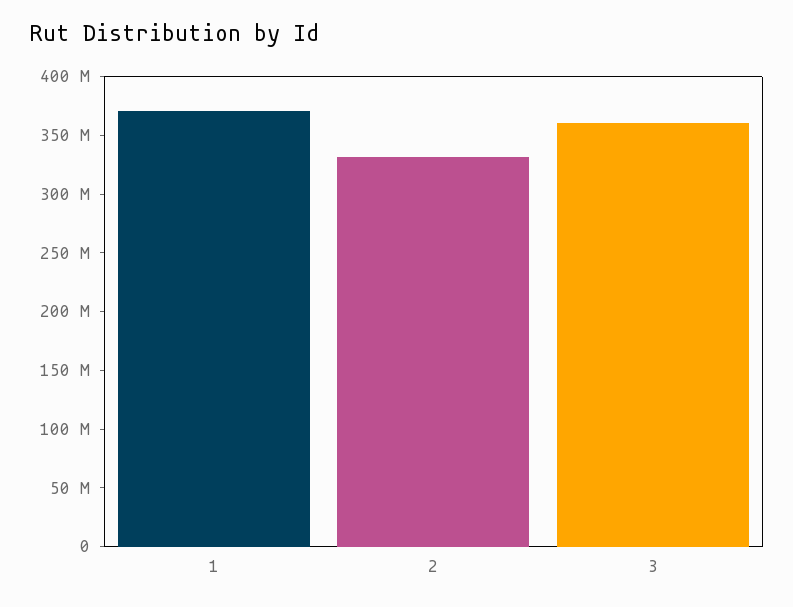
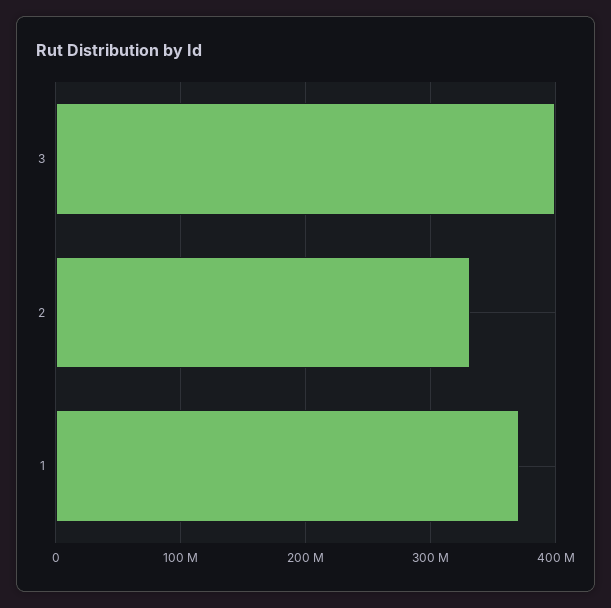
3: 360000000 -> 400000000

